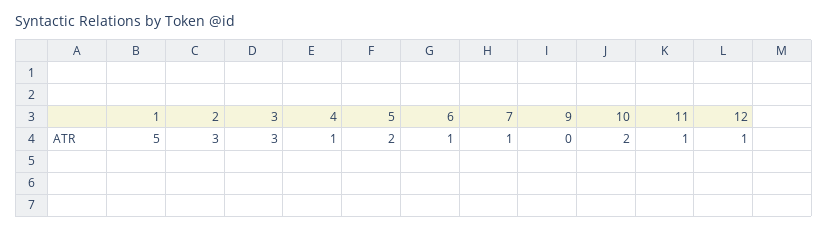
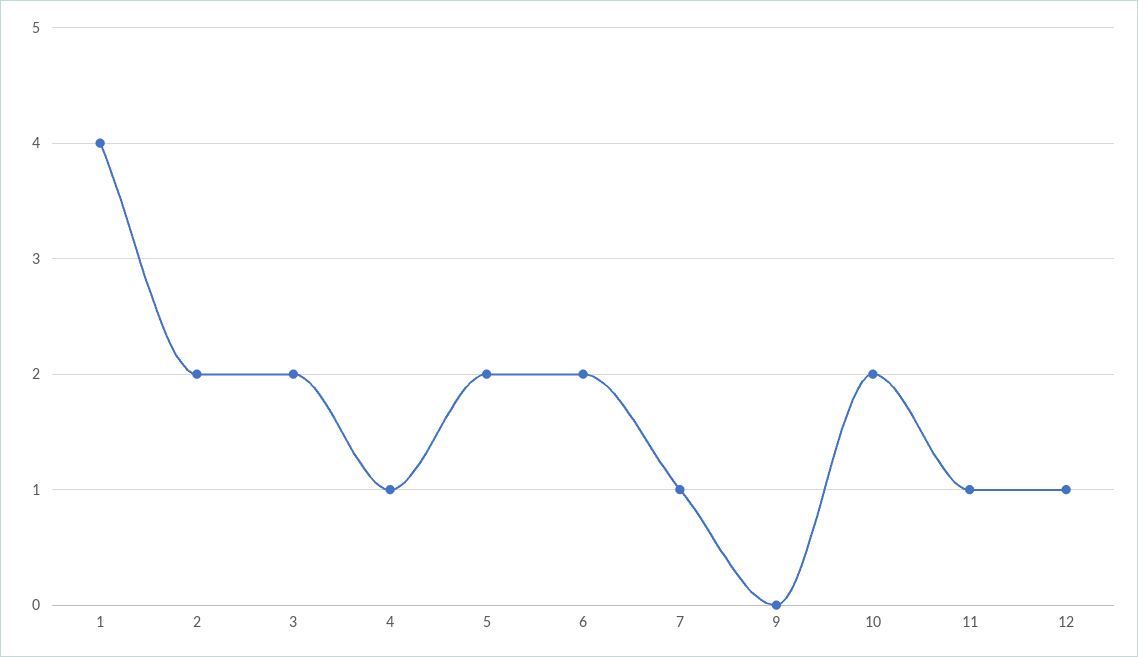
1: 5 -> 4
2: 3 -> 2
3: 3 -> 2
6: 1 -> 2

